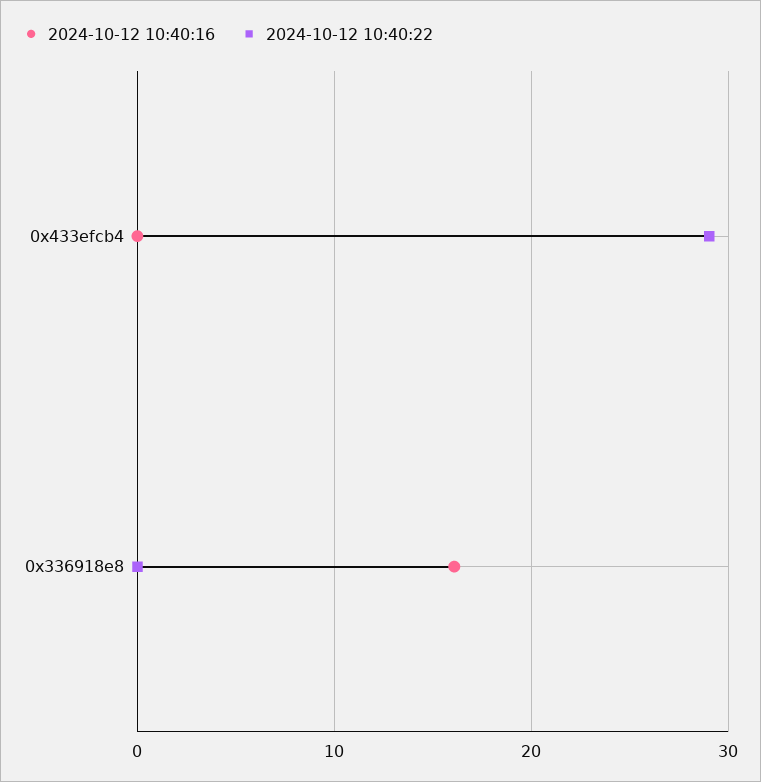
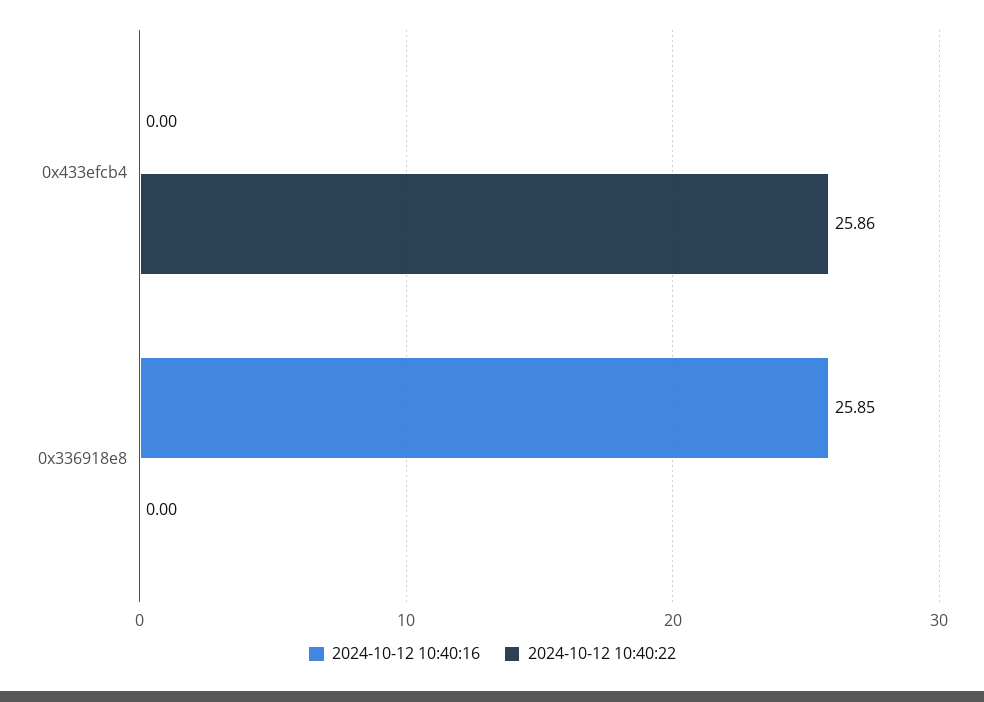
2024-10-12 10:40:22, 0x433efcb4: 29 -> 25.86
2024-10-12 10:40:16, 0x336918e8: 16 -> 25.85

